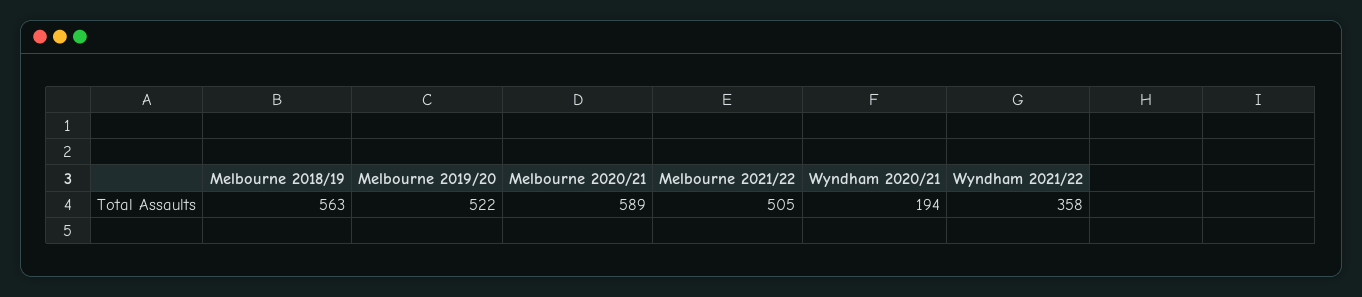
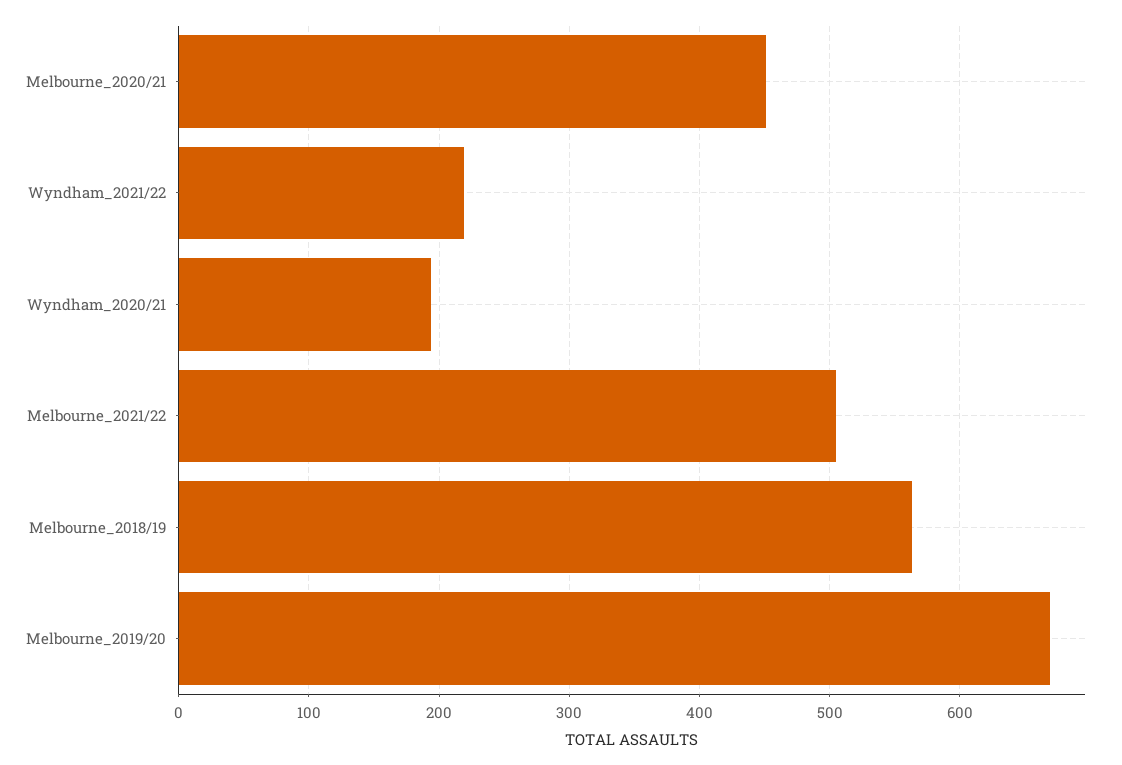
Melbourne 2019/20: 522 -> 670
Melbourne 2020/21: 589 -> 450
Wyndham 2021/22: 358 -> 220

